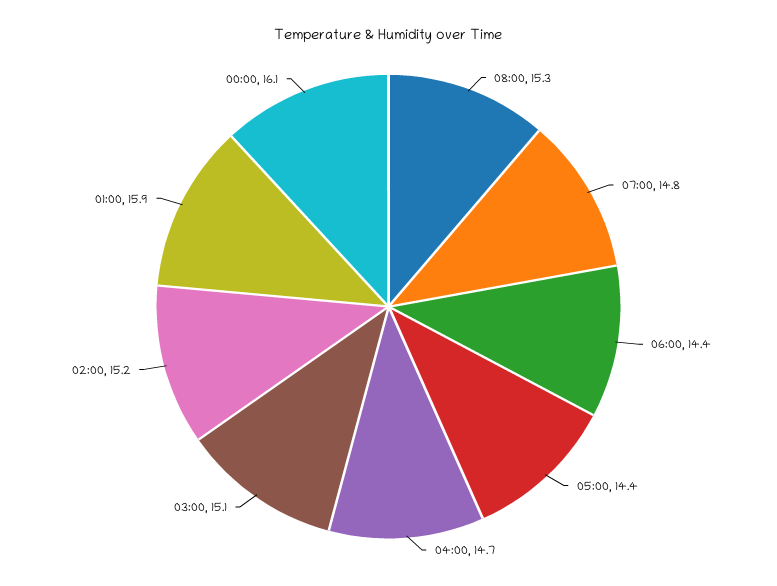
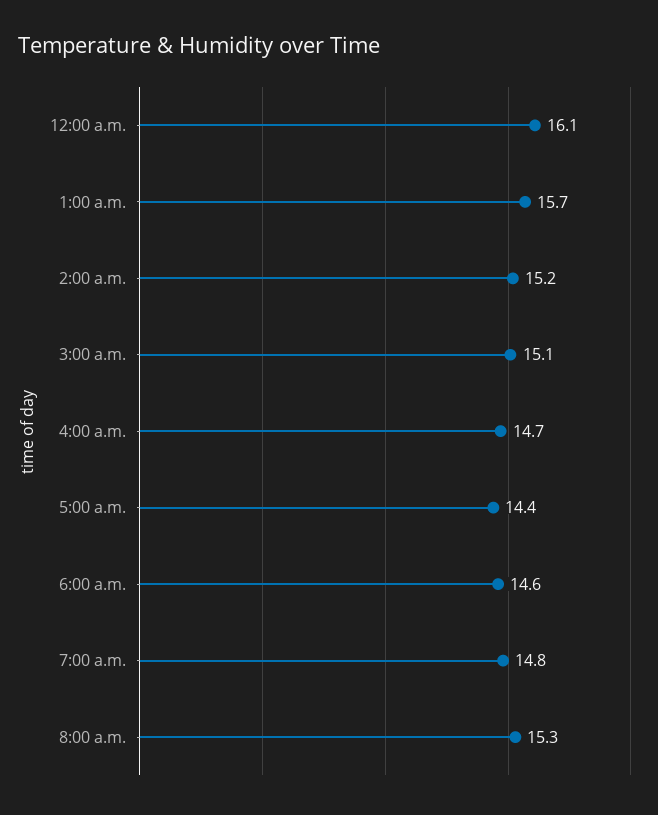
06:00: 14.4 -> 14.6
01:00: 15.9 -> 15.7

